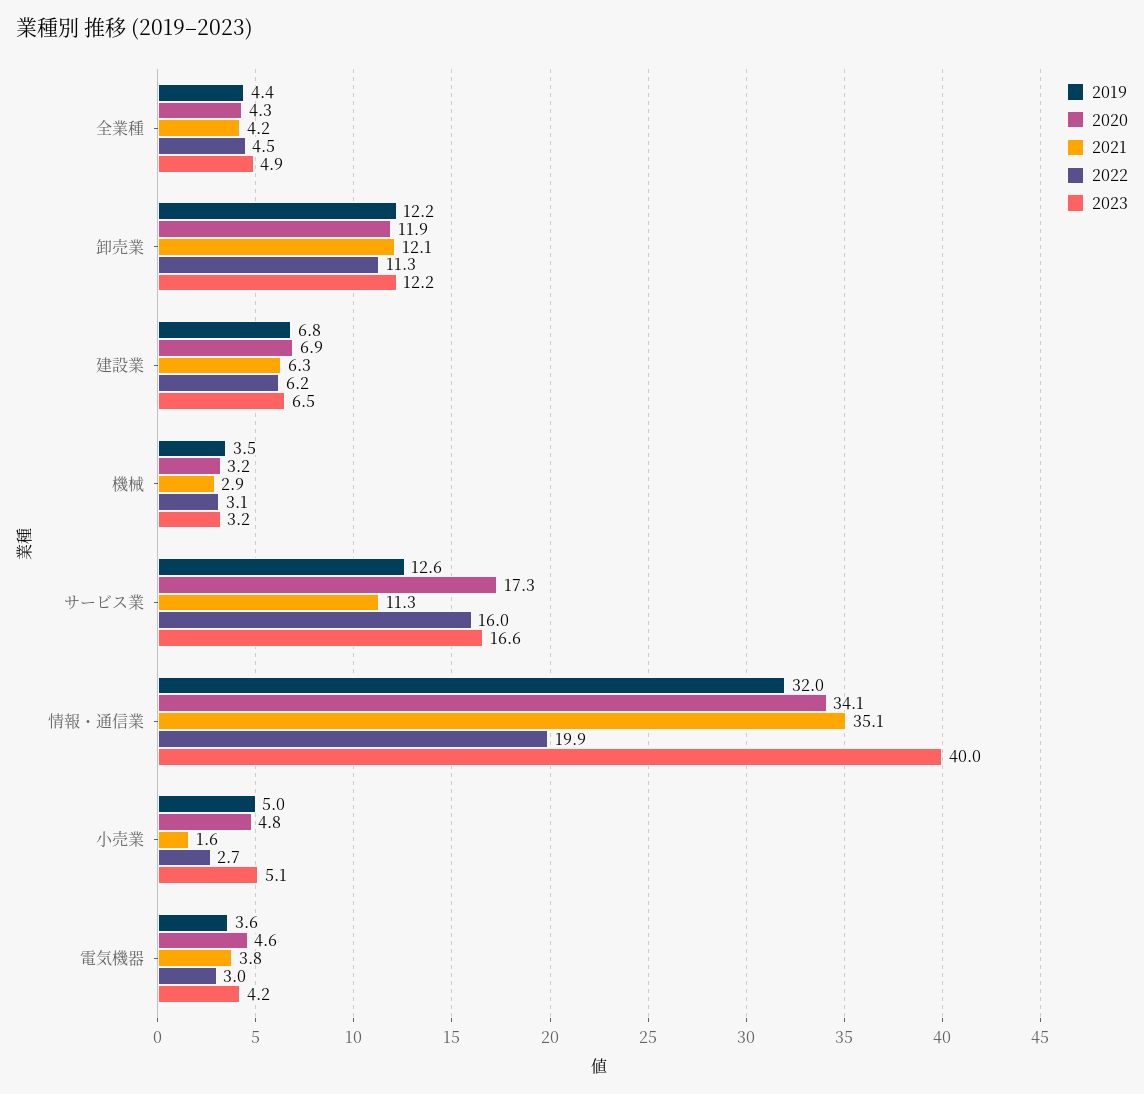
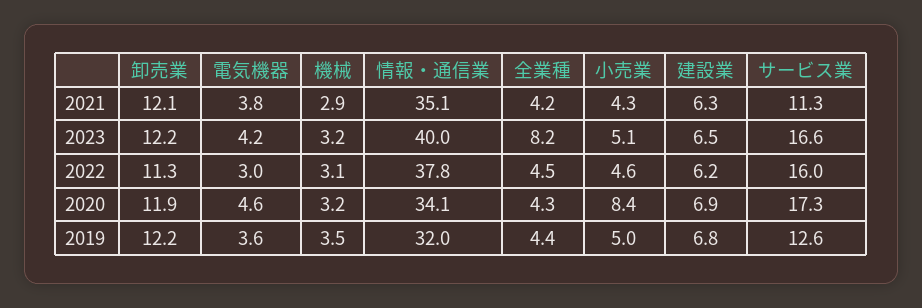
2023, 全業種: 4.9 -> 8.2
2022, 情報・通信業: 19.9 -> 37.8
2020, 小売業: 4.8 -> 8.4
2021, 小売業: 1.6 -> 4.3
2022, 小売業: 2.7 -> 4.6

